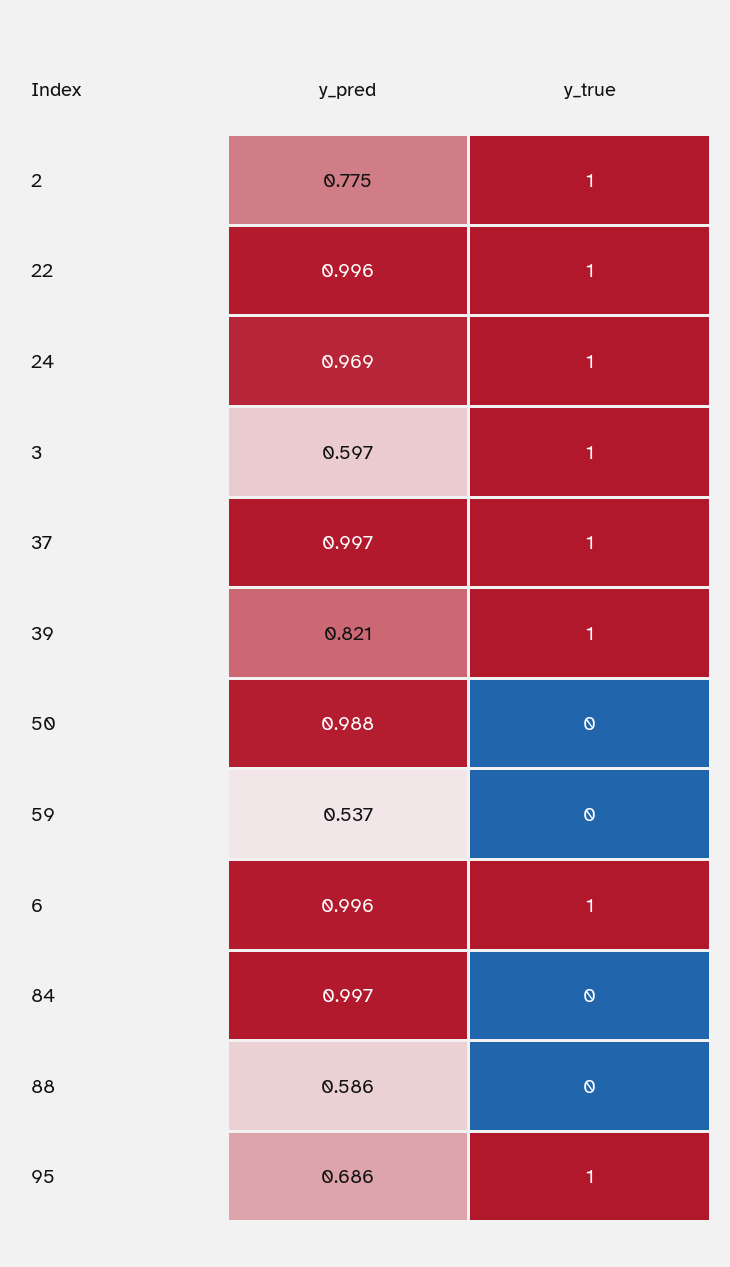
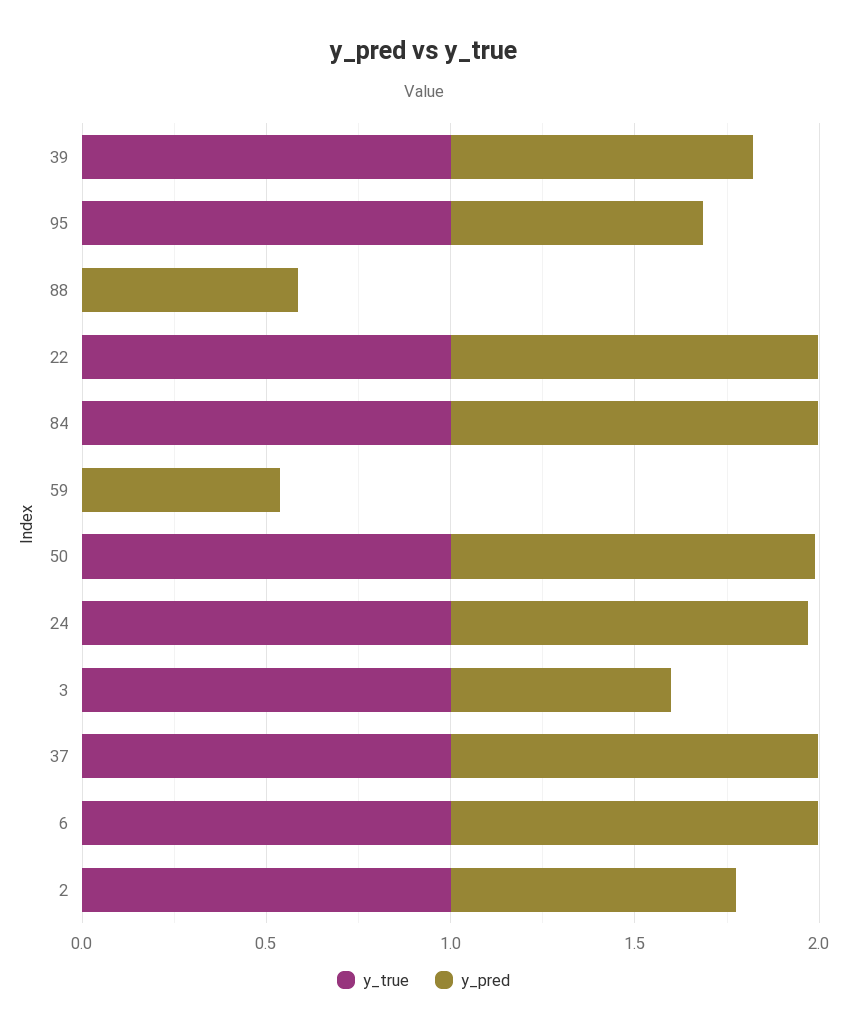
y_true, 50: 0 -> 1
y_true, 84: 0 -> 1

